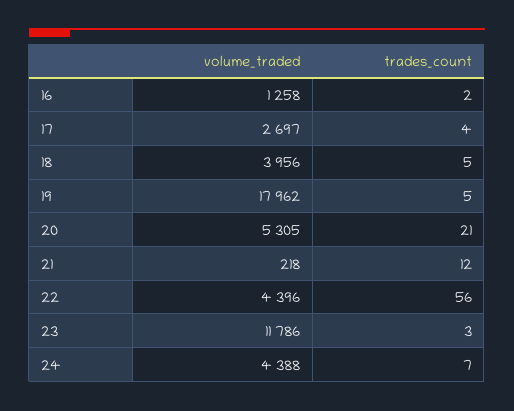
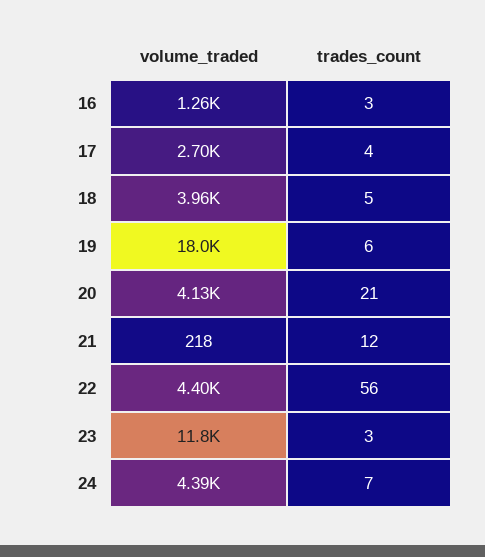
trades_count, 16: 2 -> 3
trades_count, 19: 5 -> 6
volume_traded, 20: 5305 -> 4130

